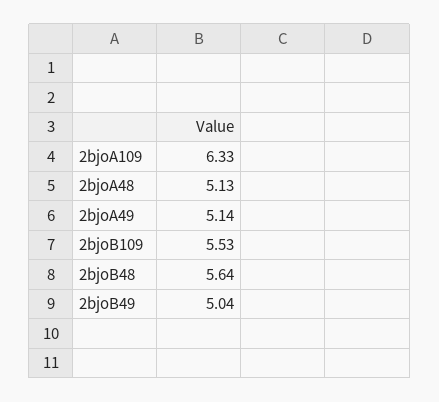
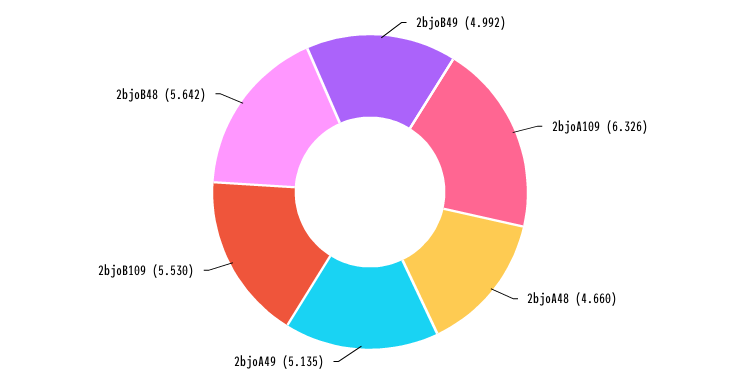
2bjoA48: 5.13 -> 4.66
2bjoB49: 5.04 -> 4.992

